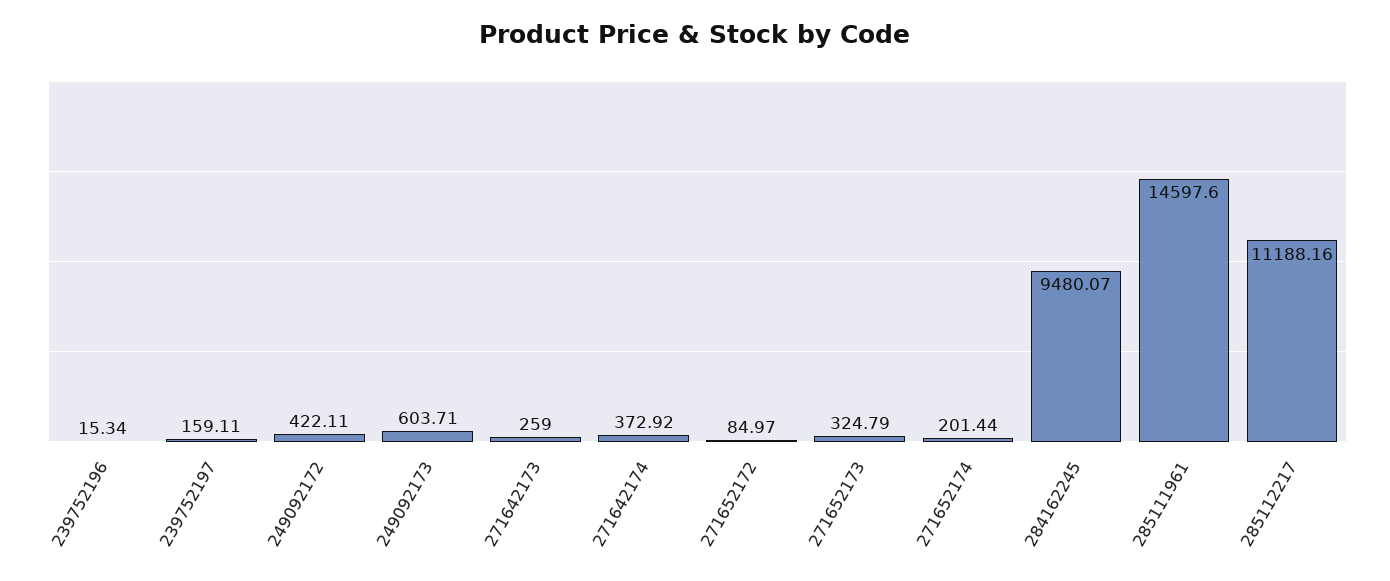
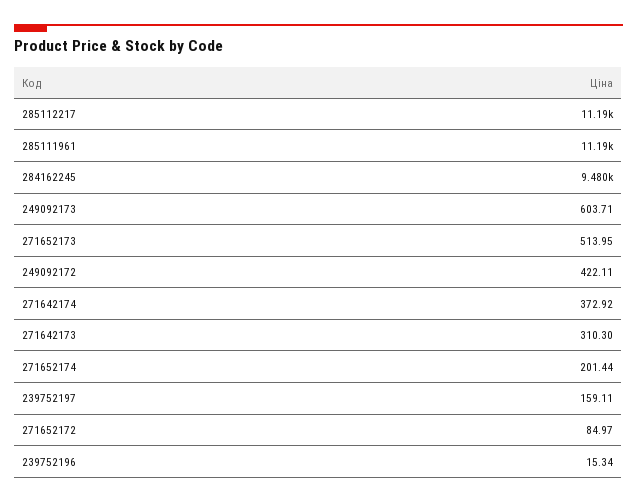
271642173: 259 -> 310.3
271652173: 324.79 -> 513.95
285111961: 14597.6 -> 11190

